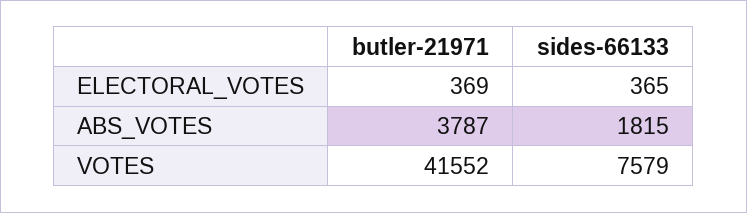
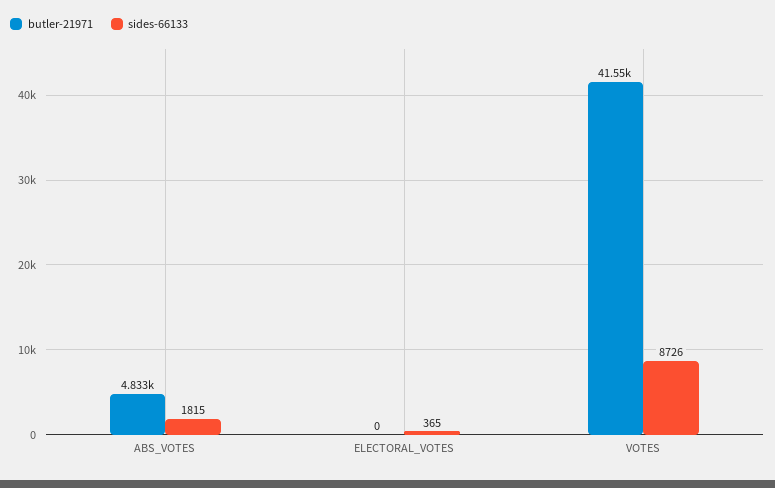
butler-21971, ELECTORAL_VOTES: 369 -> 0
butler-21971, ABS_VOTES: 3787 -> 4833
sides-66133, VOTES: 7579 -> 8726

